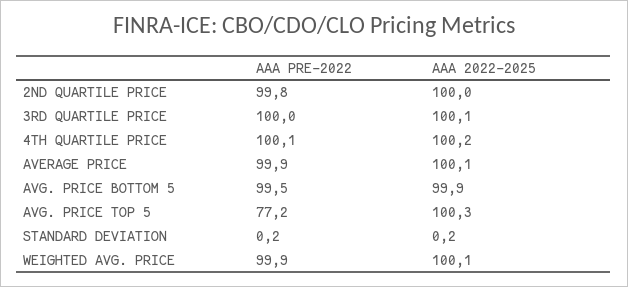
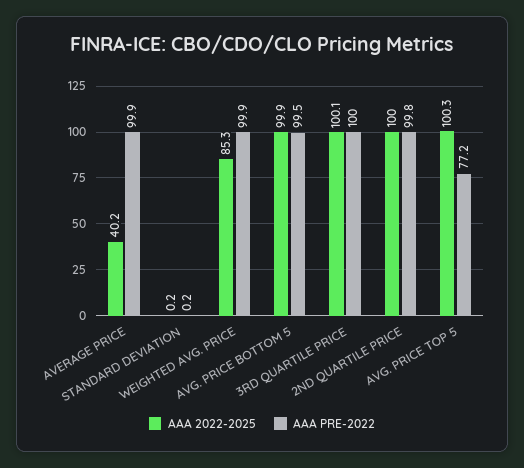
AAA PRE-2022, 4TH QUARTILE PRICE: 100.1 -> none
AAA 2022-2025, 4TH QUARTILE PRICE: 100.2 -> none
AAA 2022-2025, AVERAGE PRICE: 100.1 -> 40.2
AAA 2022-2025, WEIGHTED AVG. PRICE: 100.1 -> 85.3

